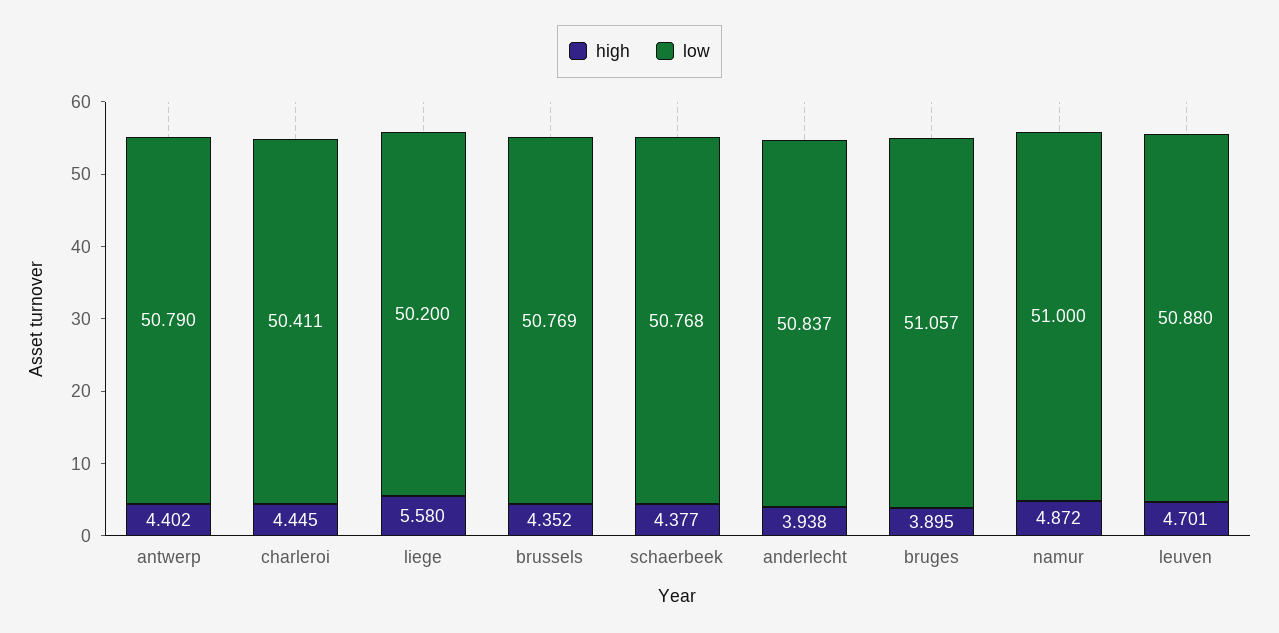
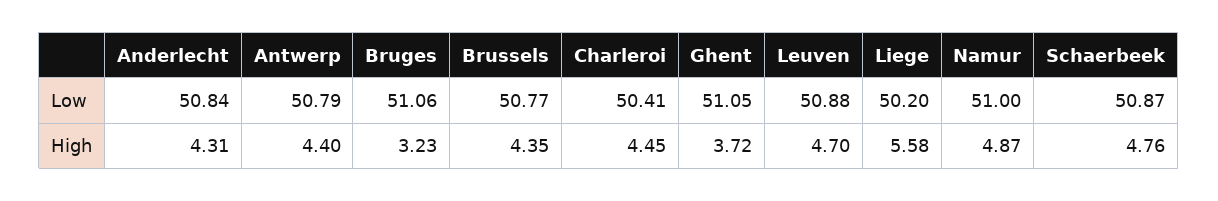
high, schaerbeek: 4.377 -> 4.76
low, schaerbeek: 50.768 -> 50.87
high, anderlecht: 3.938 -> 4.31
high, bruges: 3.895 -> 3.23
low, Ghent: none -> 51.05
high, Ghent: none -> 3.72

